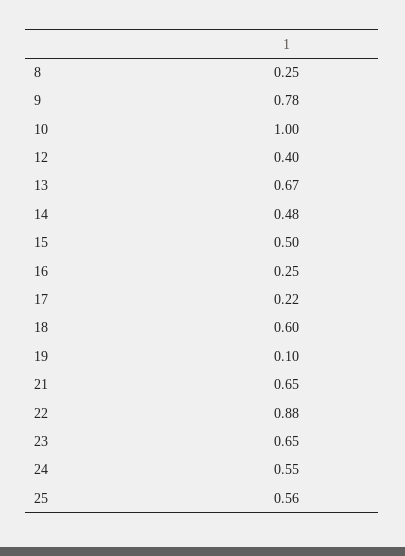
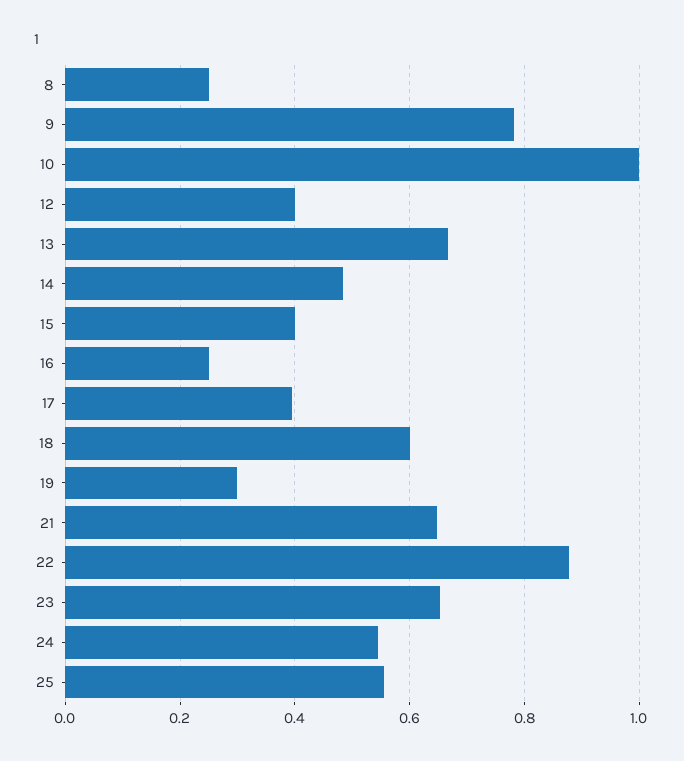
15: 0.5 -> 0.4
17: 0.22 -> 0.4
19: 0.1 -> 0.3

